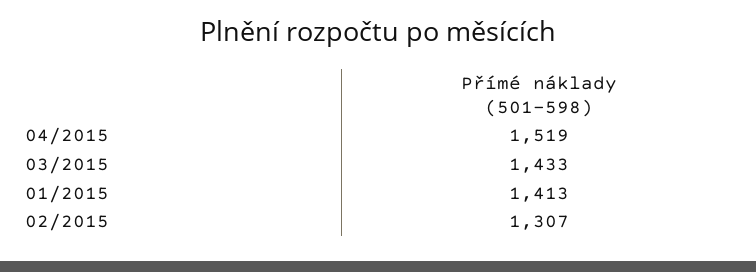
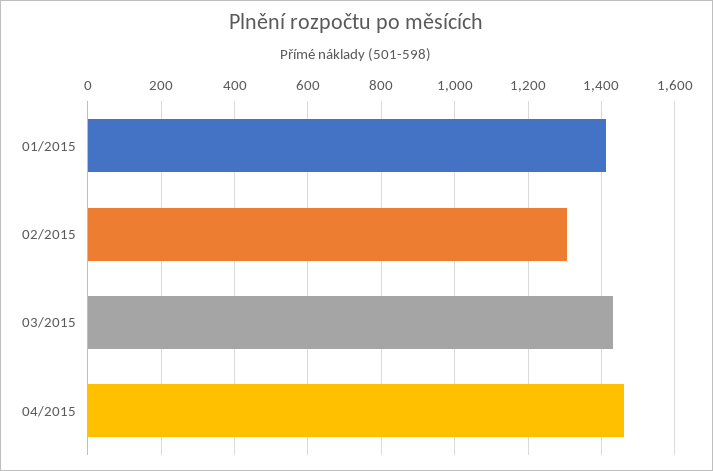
04/2015: 1519 -> 1460

